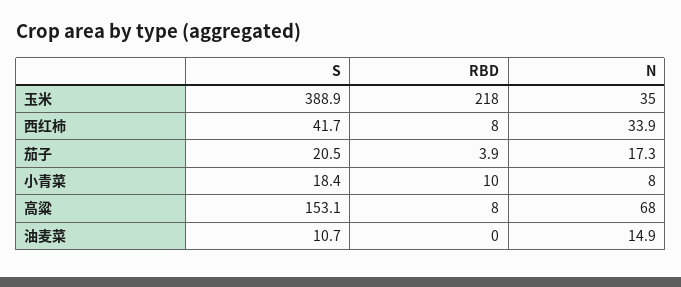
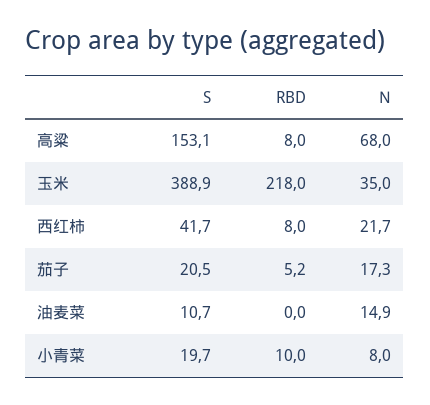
N, 西红柿: 33.9 -> 21.7
RBD, 茄子: 3.9 -> 5.2
S, 小青菜: 18.4 -> 19.7

